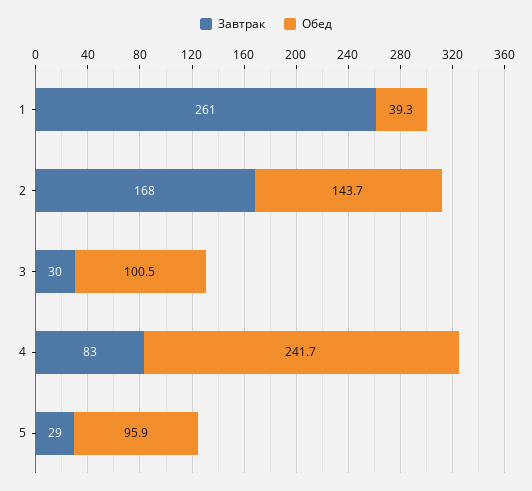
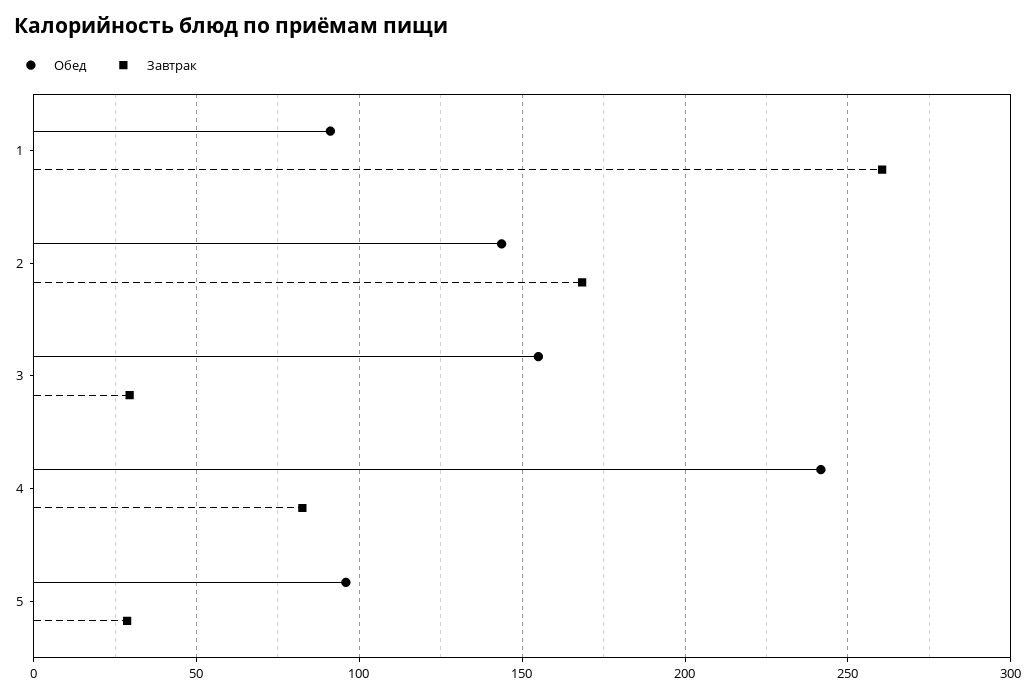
Обед, 1: 39.3 -> 90
Обед, 3: 100.5 -> 155

